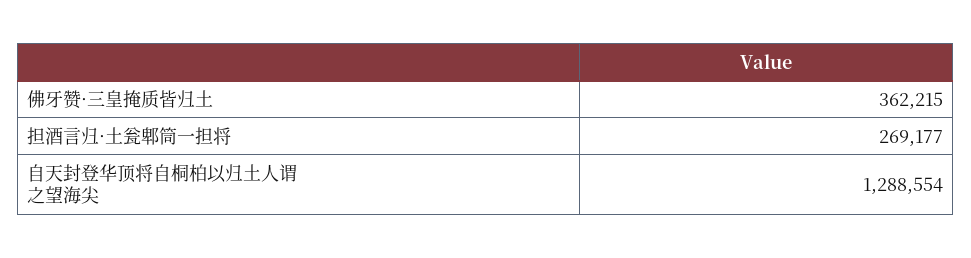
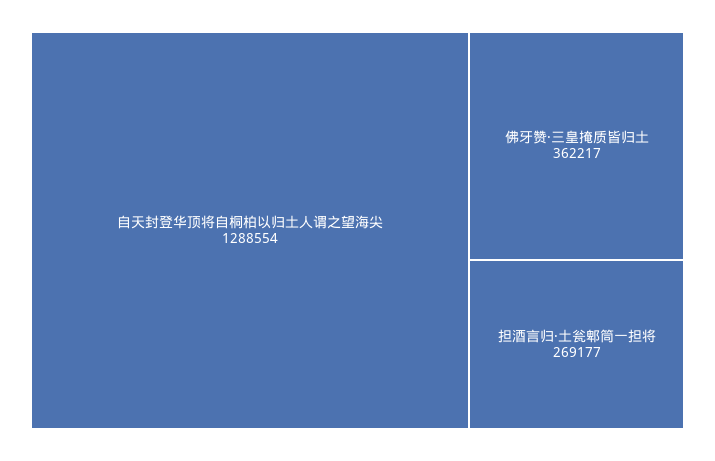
佛牙赞·三皇掩质皆归土: 362215 -> 362217

